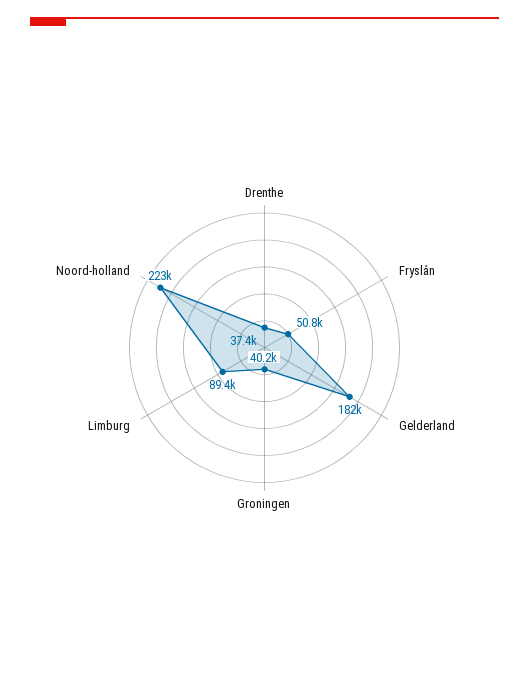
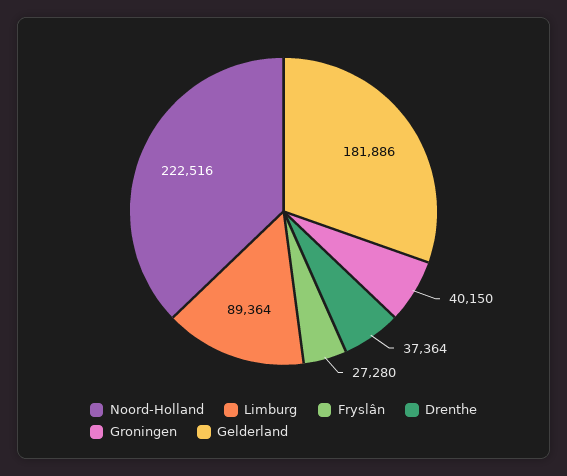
Fryslân: 50800 -> 27280

